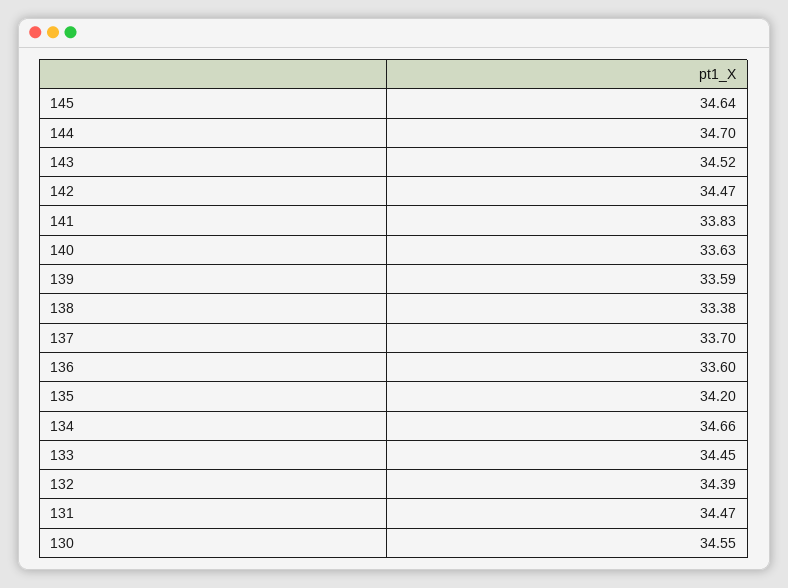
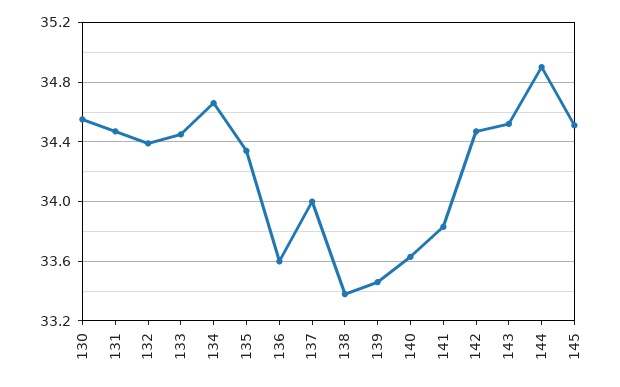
145: 34.64 -> 34.5
144: 34.7 -> 34.9
139: 33.59 -> 33.45
137: 33.7 -> 34
135: 34.2 -> 34.35

